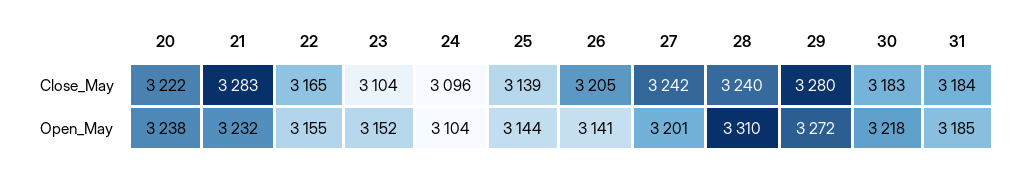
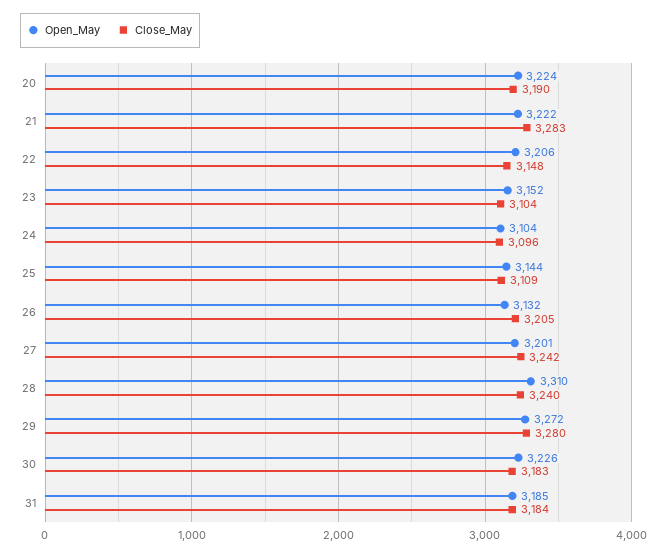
Close_May, 20: 3222 -> 3190
Close_May, 22: 3165 -> 3148
Close_May, 25: 3139 -> 3109
Open_May, 20: 3238 -> 3224
Open_May, 21: 3232 -> 3222
Open_May, 22: 3155 -> 3206
Open_May, 26: 3141 -> 3132
Open_May, 30: 3218 -> 3226

